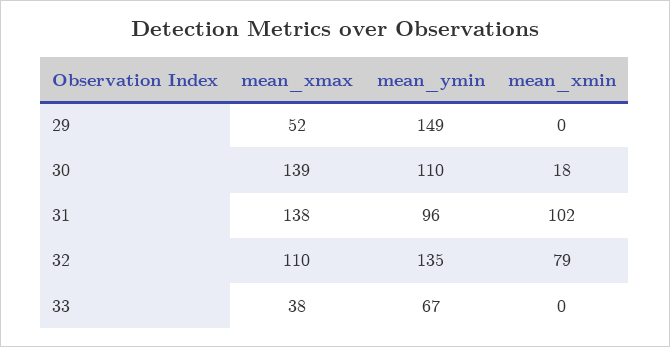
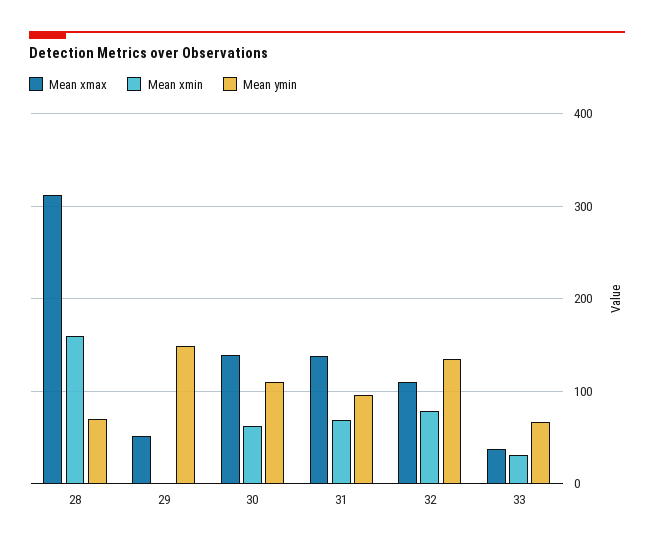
mean_xmin, 30: 18 -> 60
mean_xmin, 31: 102 -> 70
mean_xmin, 33: 0 -> 30
mean_xmax, 28: none -> 310
mean_xmin, 28: none -> 160
mean_ymin, 28: none -> 70

